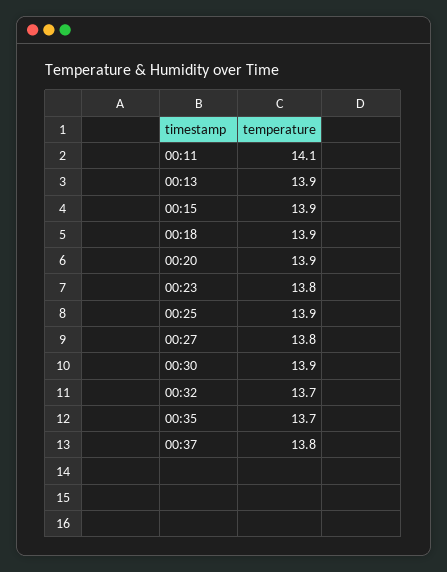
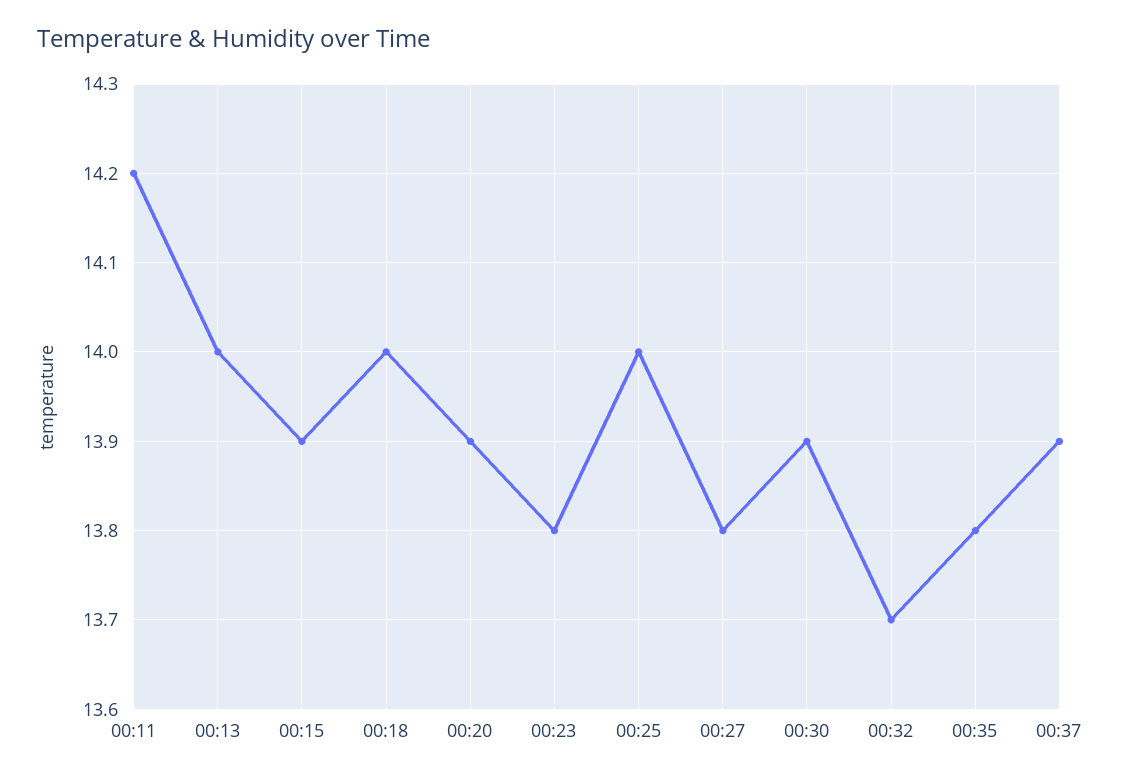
00:11: 14.1 -> 14.2
00:13: 13.9 -> 14
00:18: 13.9 -> 14
00:25: 13.9 -> 14
00:35: 13.7 -> 13.8
00:37: 13.8 -> 13.9

